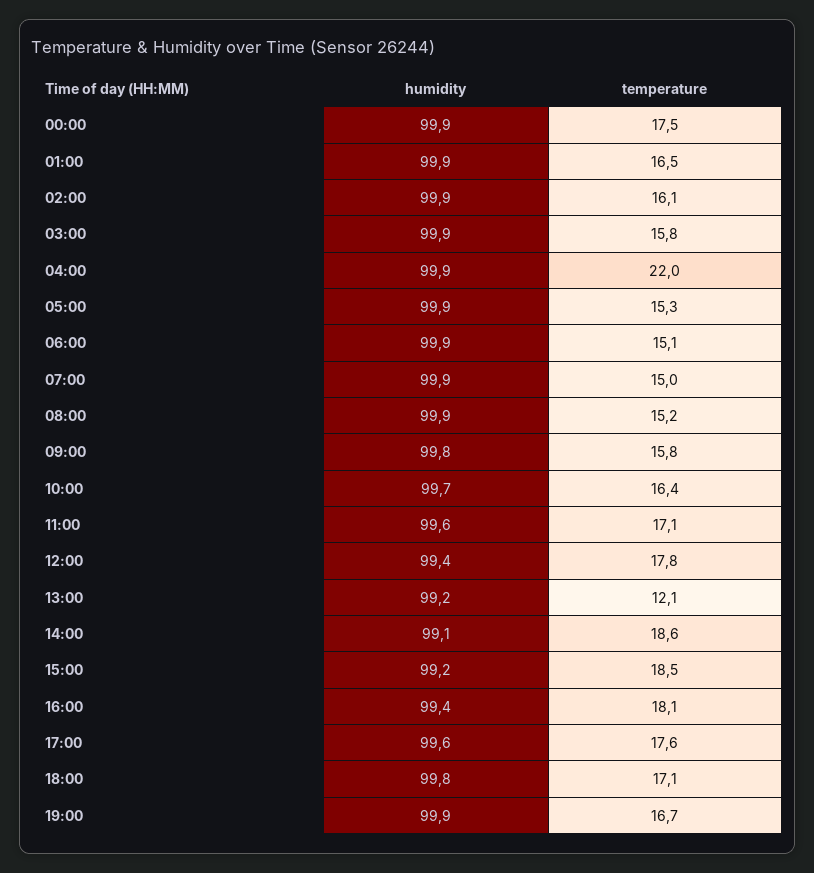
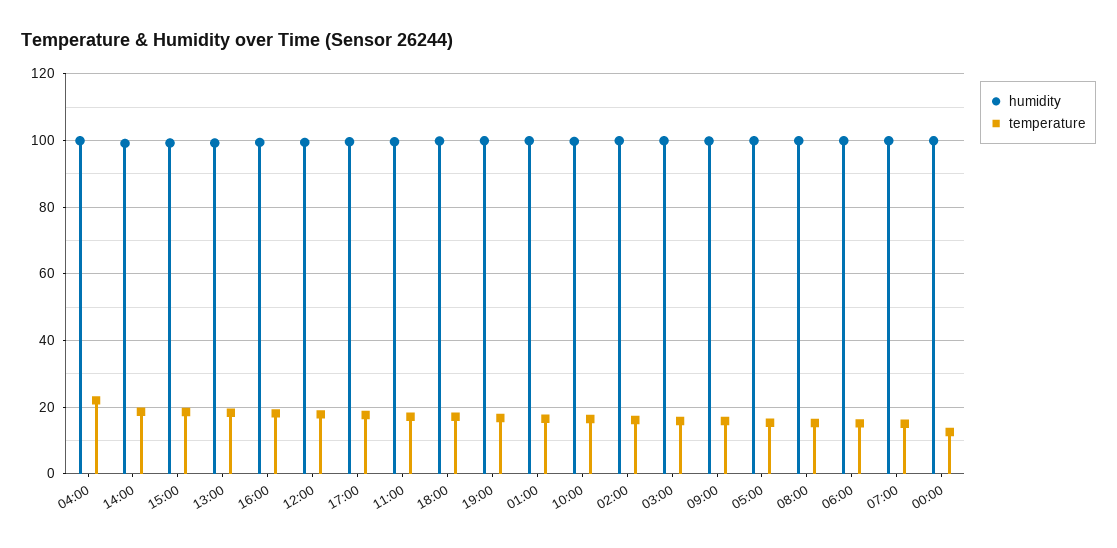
temperature, 00:00: 17.5 -> 12
temperature, 13:00: 12.1 -> 18

